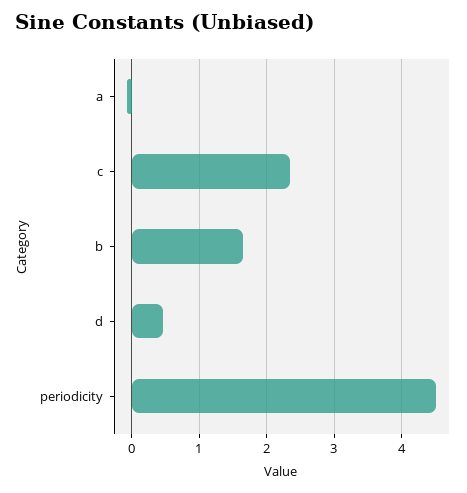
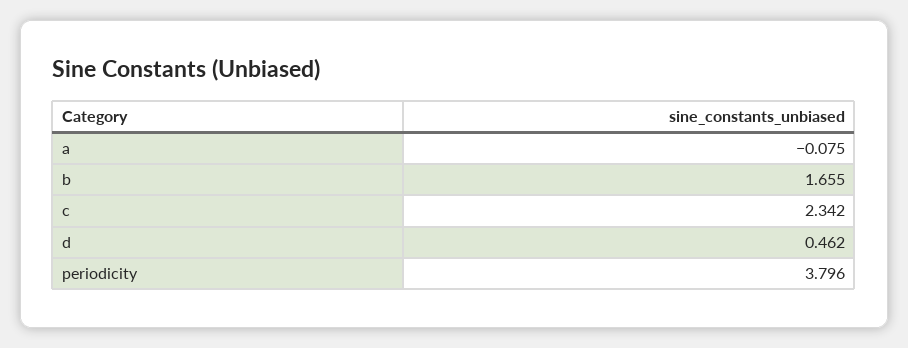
periodicity: 4.5 -> 3.796

